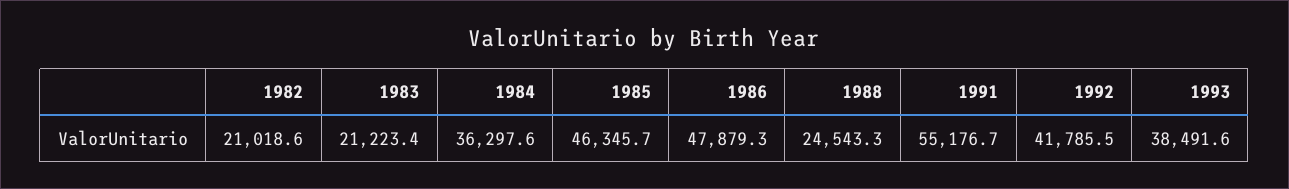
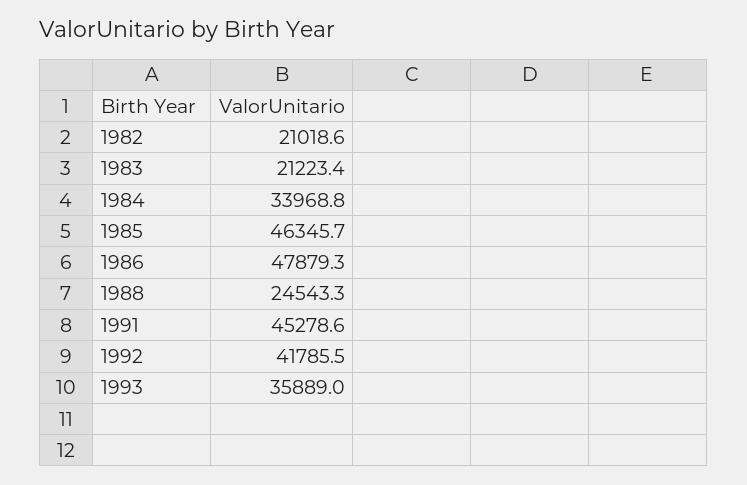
1984: 36297.6 -> 33968.8
1991: 55176.7 -> 45278.6
1993: 38491.6 -> 35889

